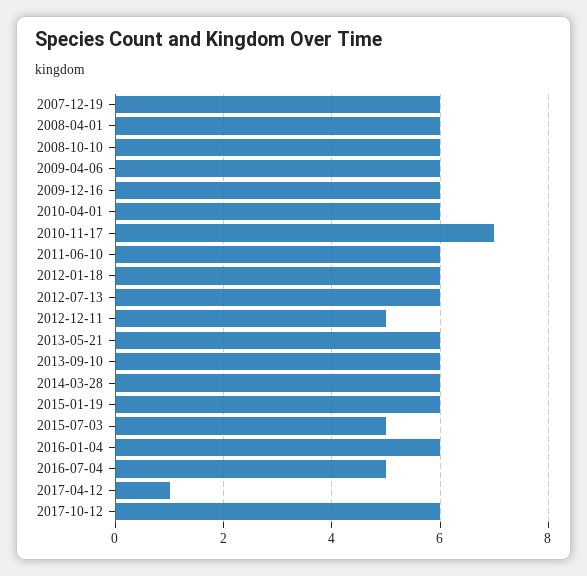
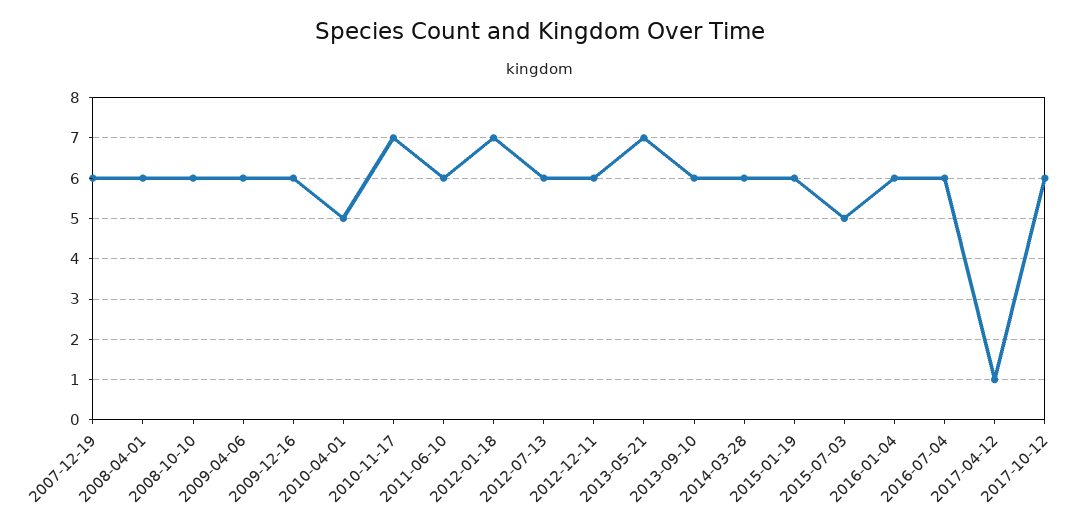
2010-04-01: 6 -> 5
2012-01-18: 6 -> 7
2012-12-11: 5 -> 6
2013-05-21: 6 -> 7
2016-07-04: 5 -> 6

